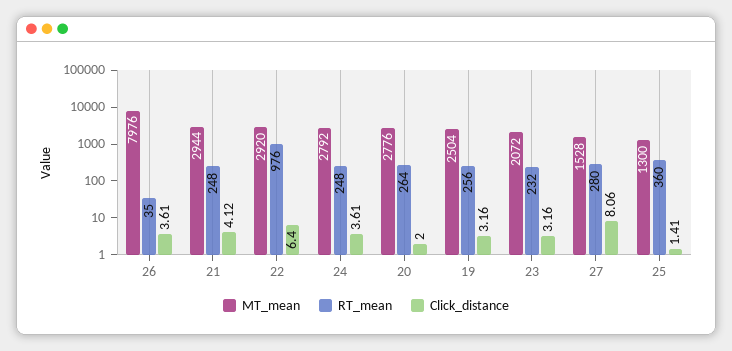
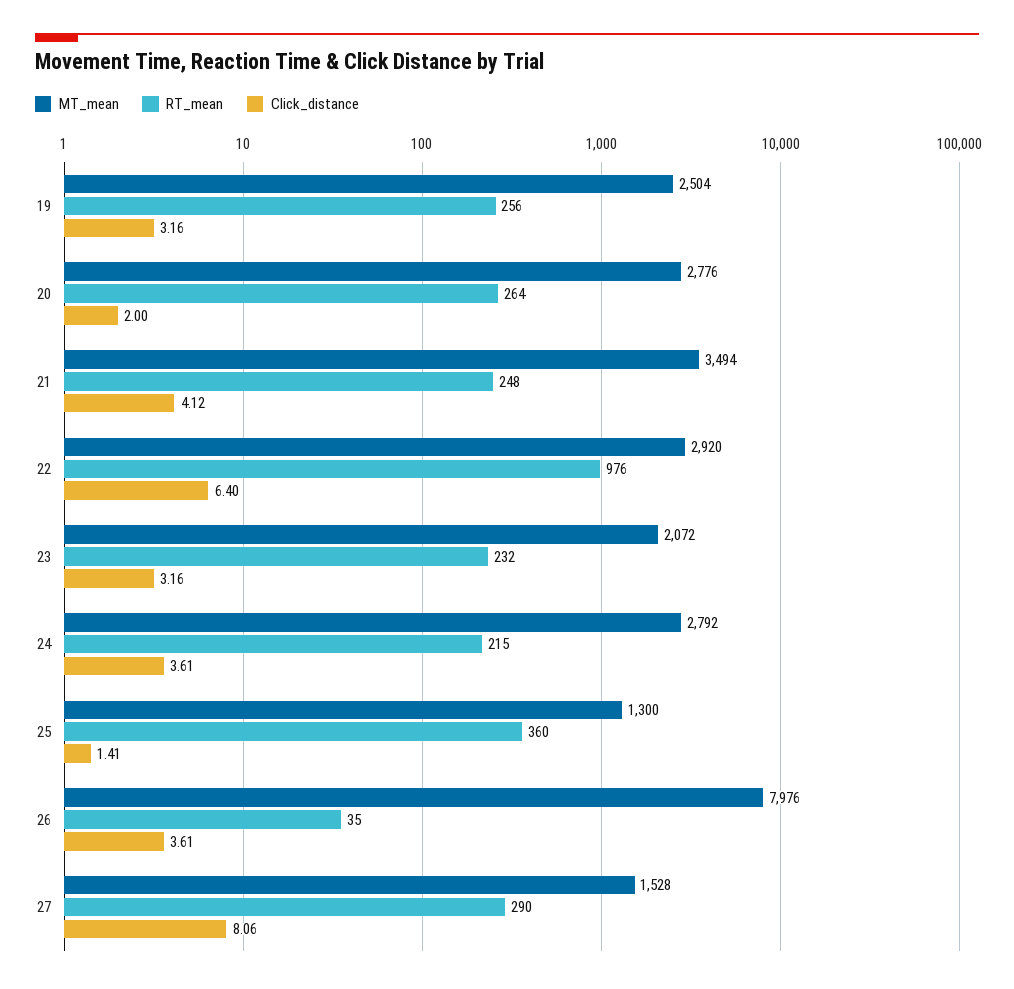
MT_mean, 21: 2944 -> 3494
RT_mean, 24: 248 -> 215
RT_mean, 27: 280 -> 290

